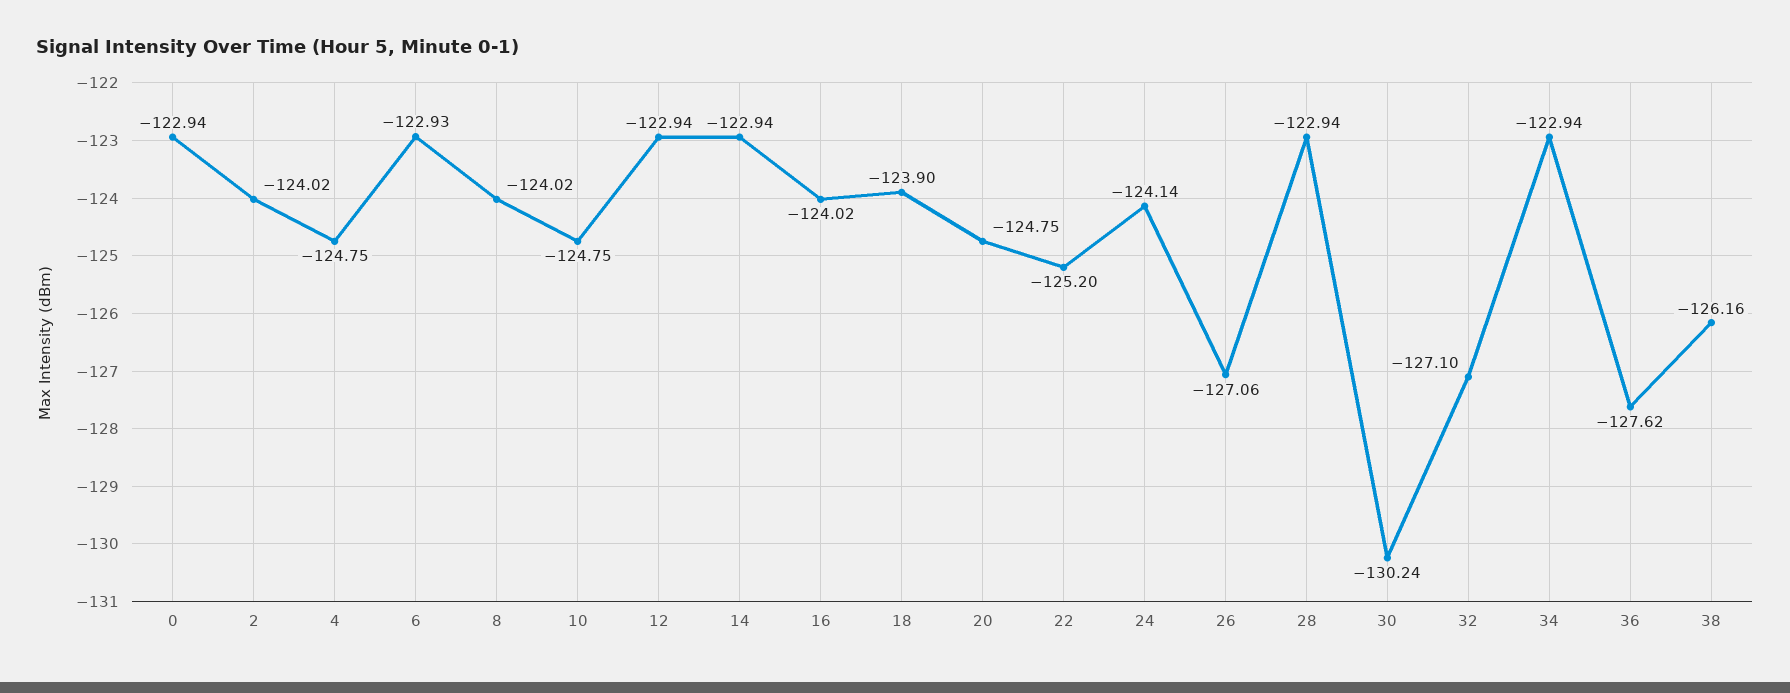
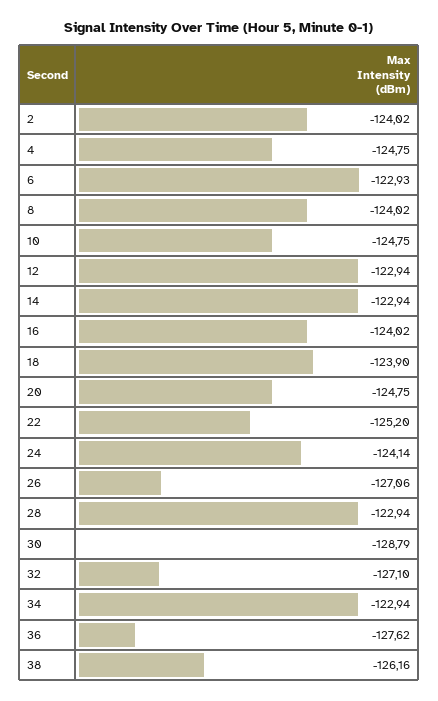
0: -122.94 -> none
30: -130.24 -> -128.79

